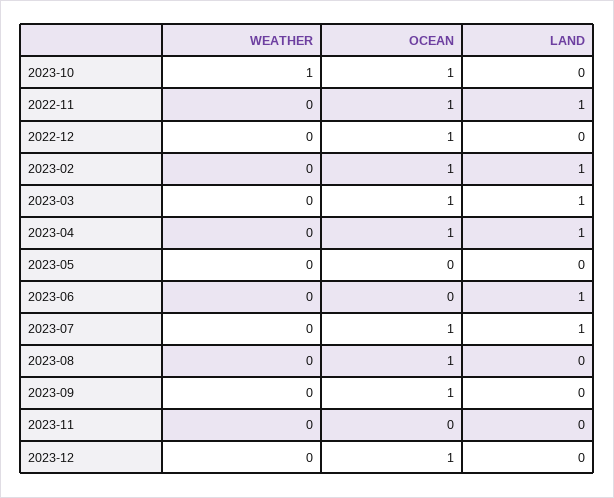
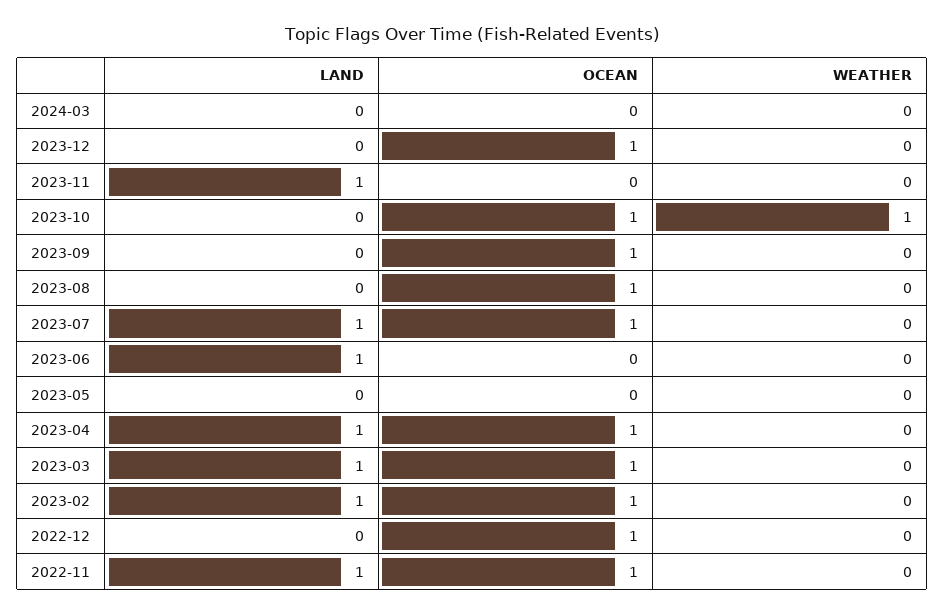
LAND, 2023-11: 0 -> 1
LAND, 2024-03: none -> 0
OCEAN, 2024-03: none -> 0
WEATHER, 2024-03: none -> 0

